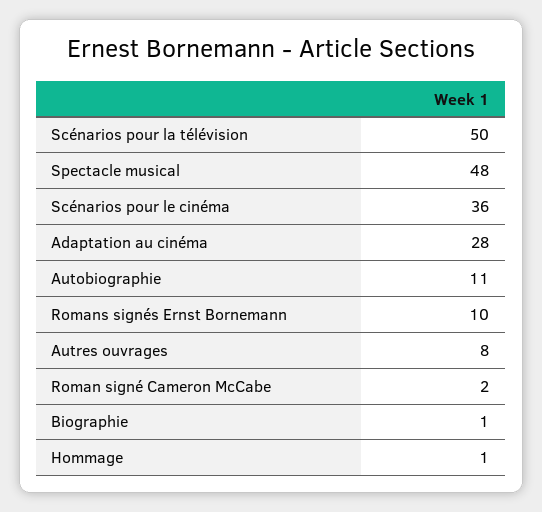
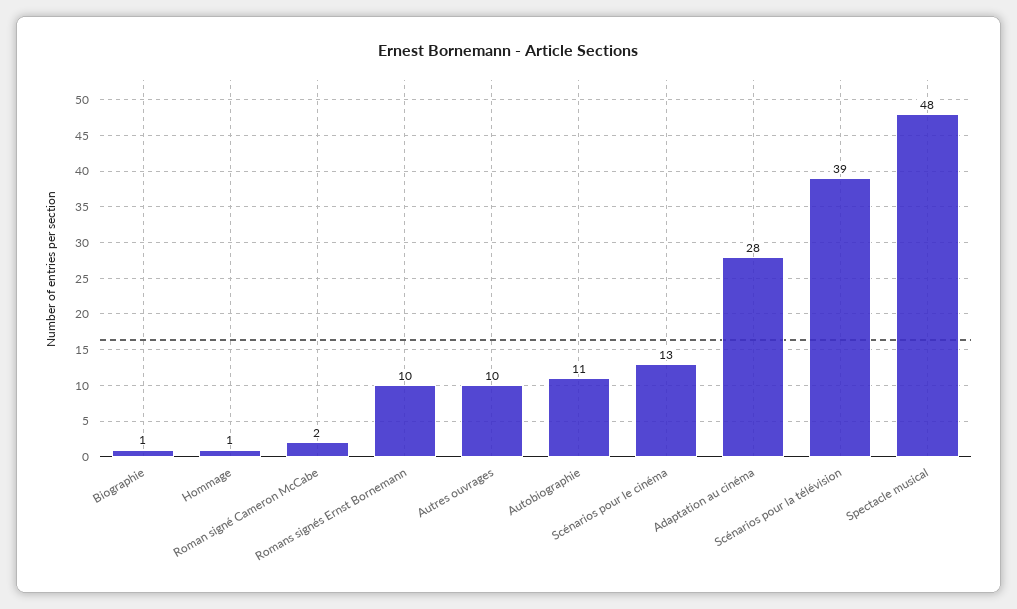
Scénarios pour la télévision: 50 -> 39
Scénarios pour le cinéma: 36 -> 13
Autres ouvrages: 8 -> 10

